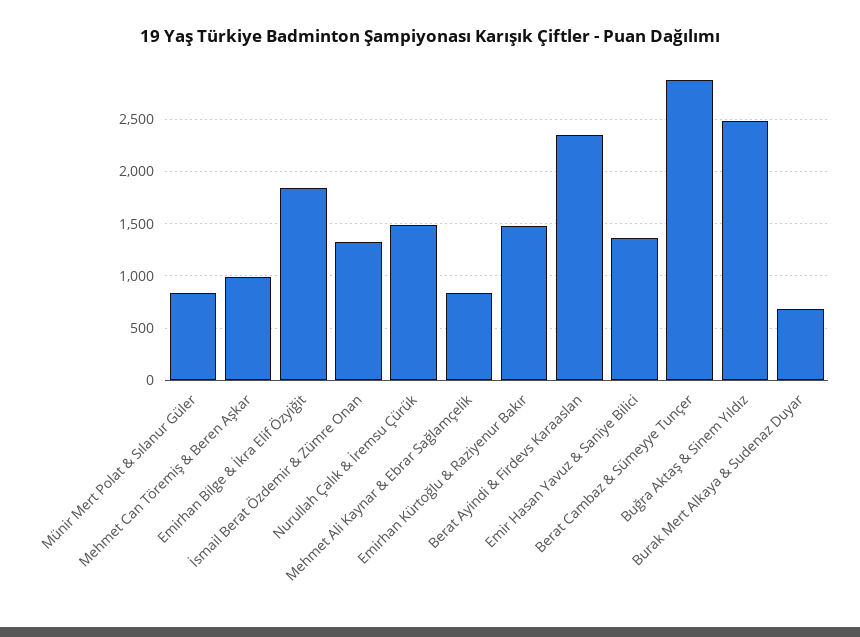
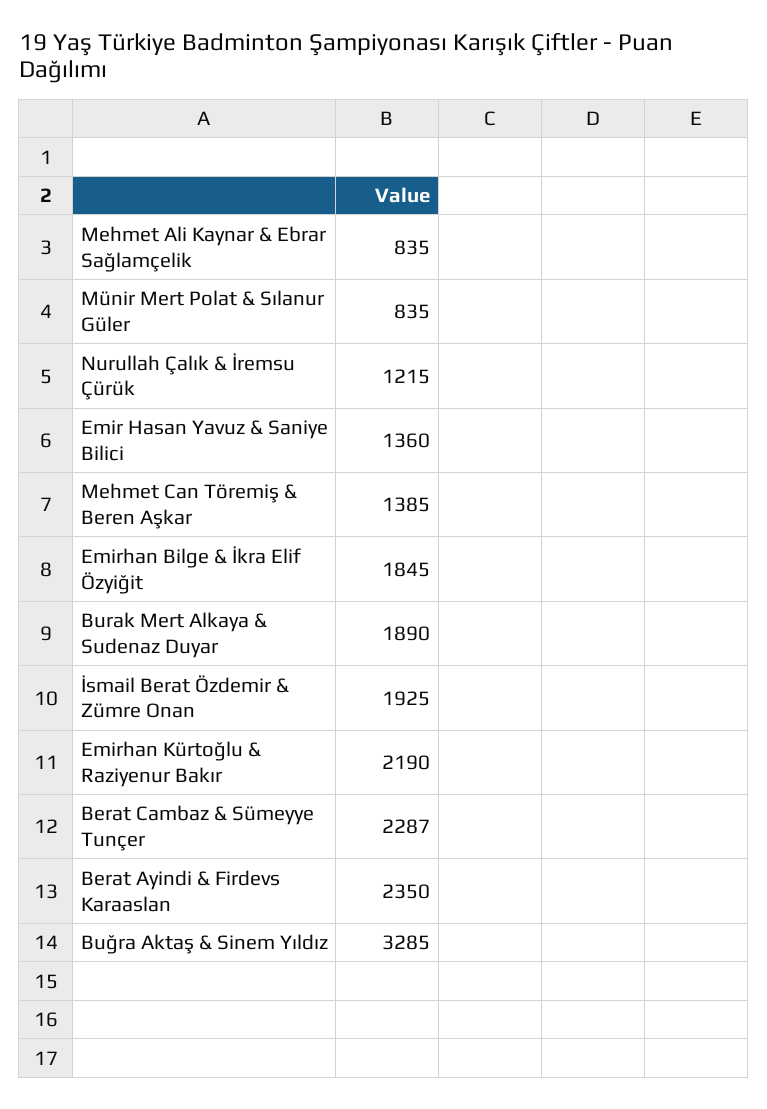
Mehmet Can Töremiş & Beren Aşkar: 1000 -> 1385
İsmail Berat Özdemir & Zümre Onan: 1300 -> 1925
Nurullah Çalık & İremsu Çürük: 1500 -> 1215
Emirhan Kürtoğlu & Raziyenur Bakır: 1500 -> 2190
Berat Cambaz & Sümeyye Tunçer: 2900 -> 2287
Buğra Aktaş & Sinem Yıldız: 2500 -> 3285
Burak Mert Alkaya & Sudenaz Duyar: 700 -> 1890

